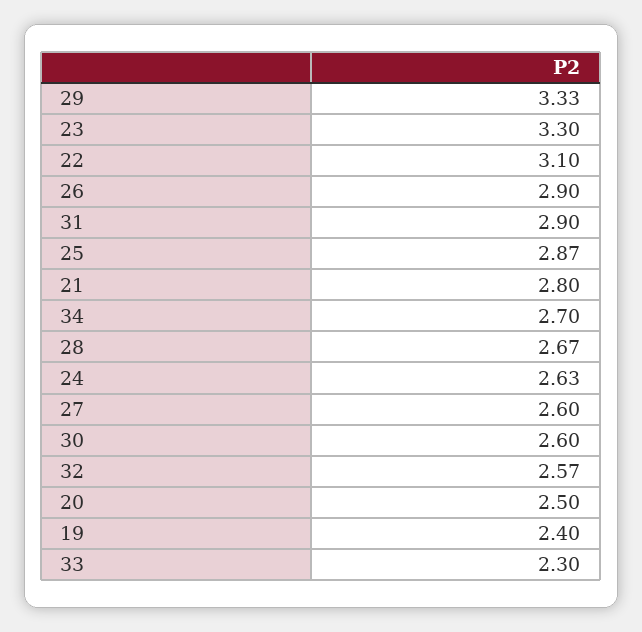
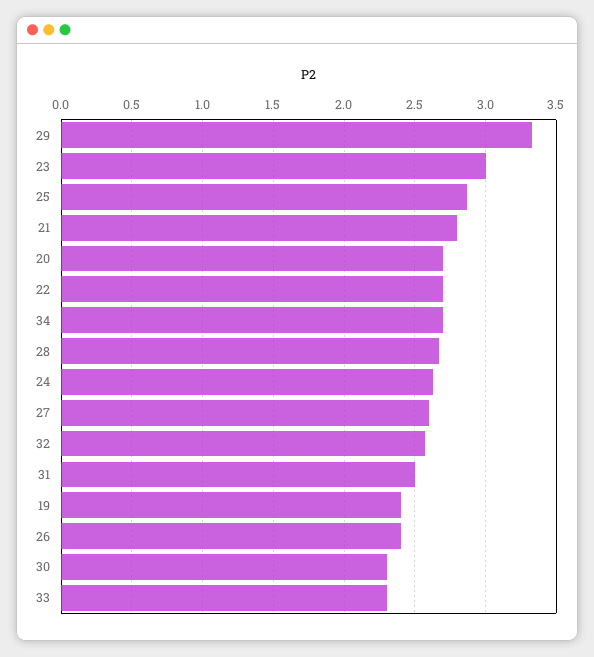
23: 3.3 -> 3
22: 3.1 -> 2.7
26: 2.9 -> 2.4
31: 2.9 -> 2.5
30: 2.6 -> 2.3
20: 2.5 -> 2.7

